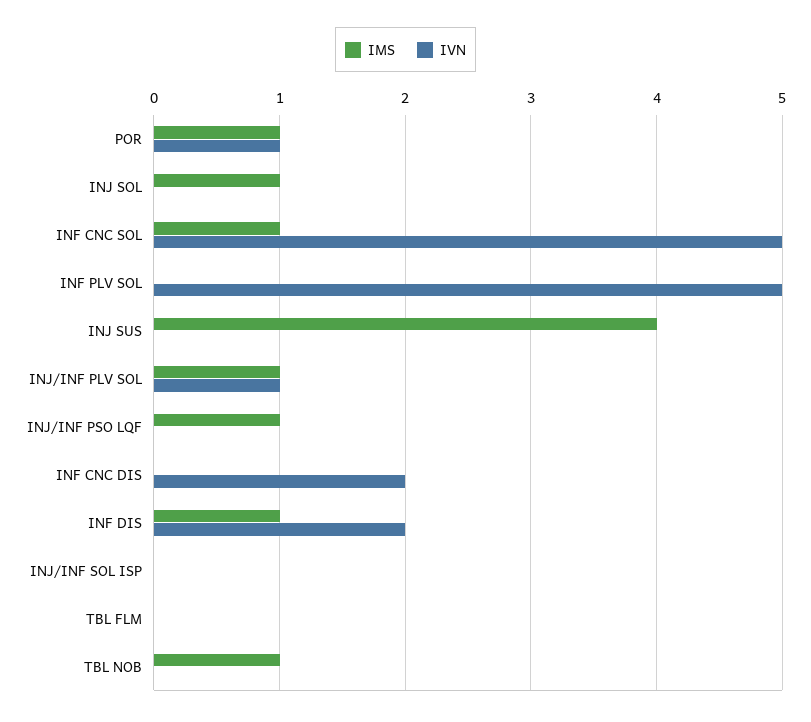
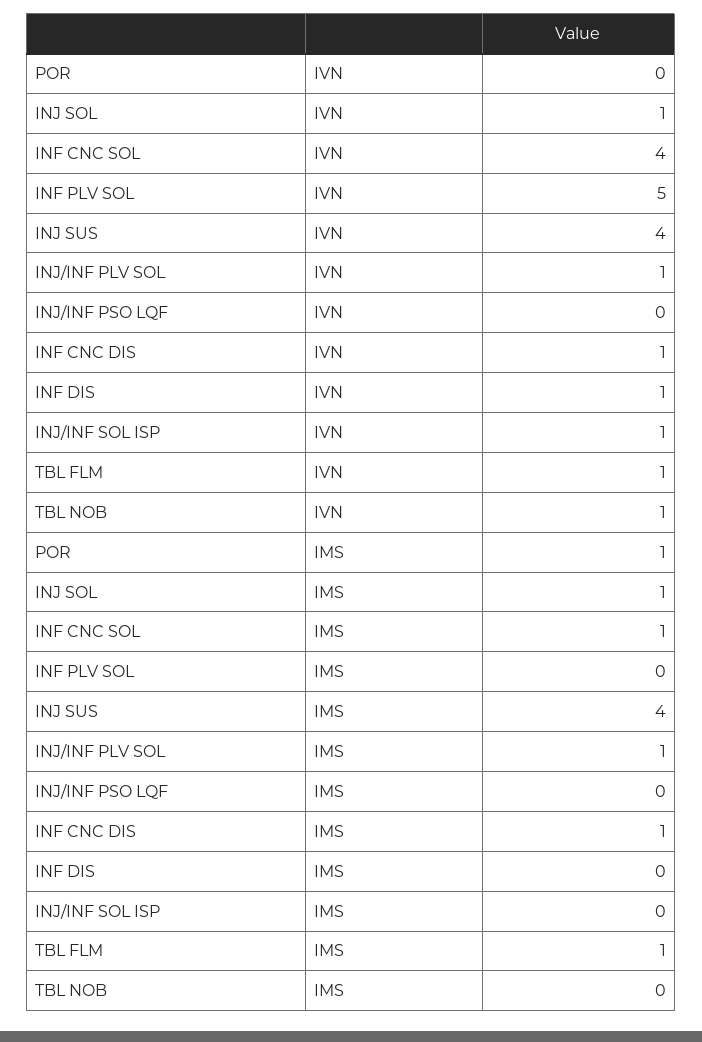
IVN, POR: 1 -> 0
IVN, INJ SOL: 0 -> 1
IVN, INF CNC SOL: 5 -> 4
IVN, INJ SUS: 0 -> 4
IMS, INJ/INF PSO LQF: 1 -> 0
IMS, INF CNC DIS: 0 -> 1
IVN, INF CNC DIS: 2 -> 1
IMS, INF DIS: 1 -> 0
IVN, INF DIS: 2 -> 1
IVN, INJ/INF SOL ISP: 0 -> 1
IMS, TBL FLM: 0 -> 1
IVN, TBL FLM: 0 -> 1
IMS, TBL NOB: 1 -> 0
IVN, TBL NOB: 0 -> 1

